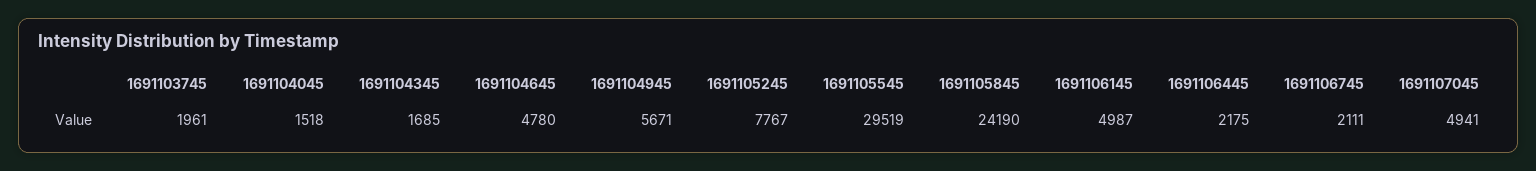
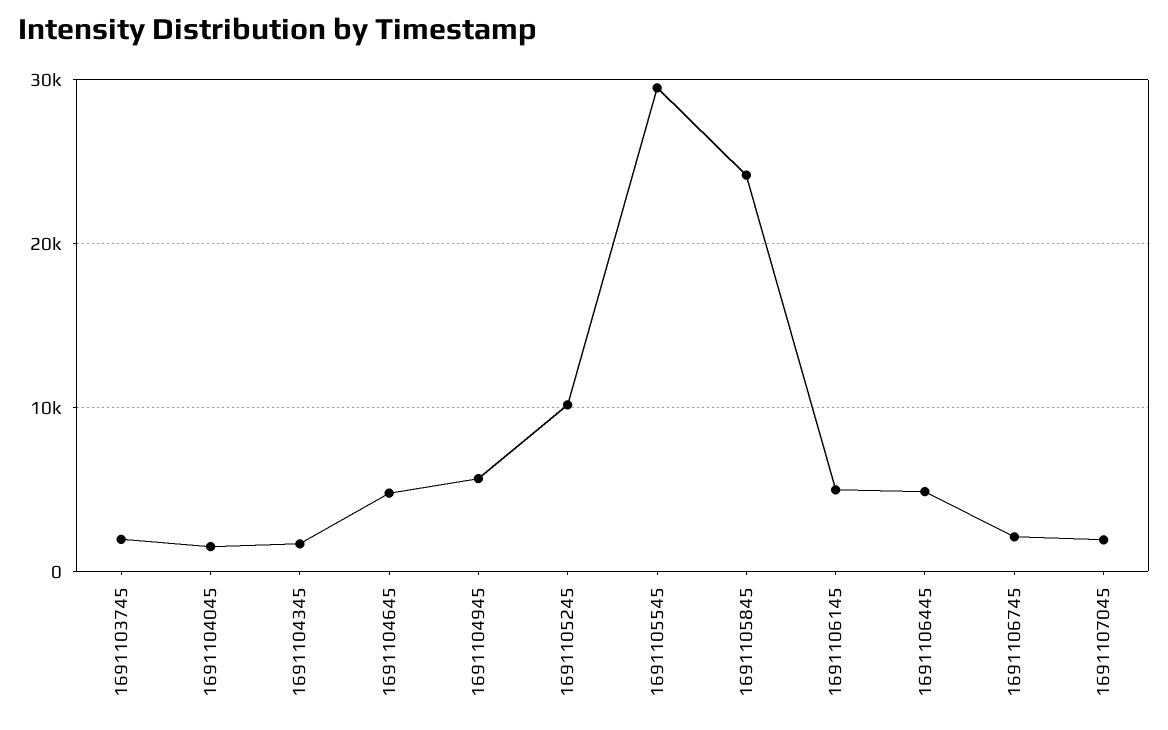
1691105245: 7767 -> 10000
1691106445: 2175 -> 5000
1691107045: 4941 -> 2000

